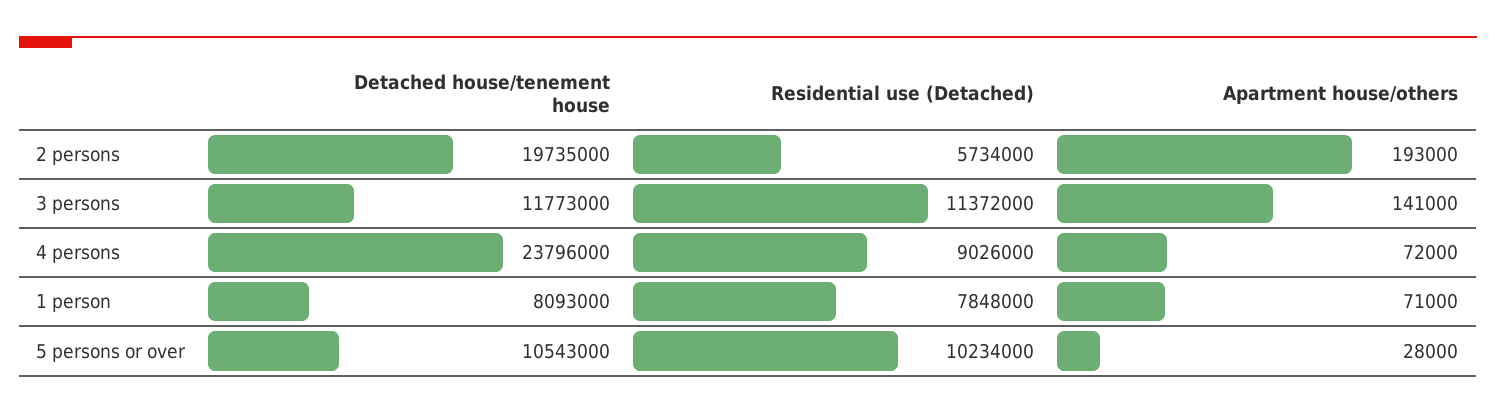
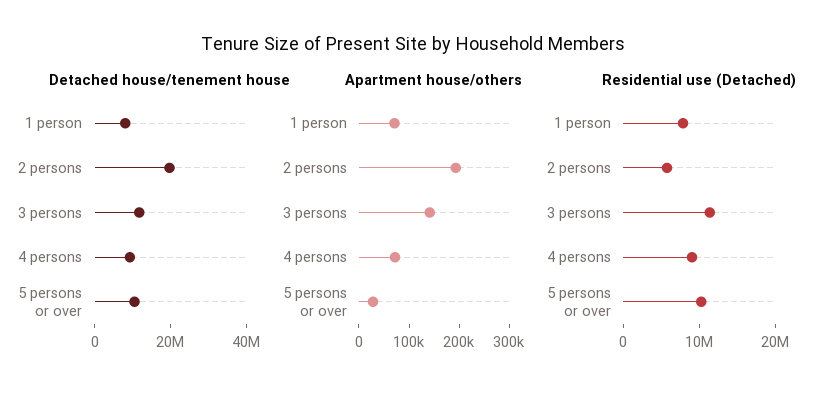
Detached house/tenement house, 4 persons: 23796000 -> 10000000

